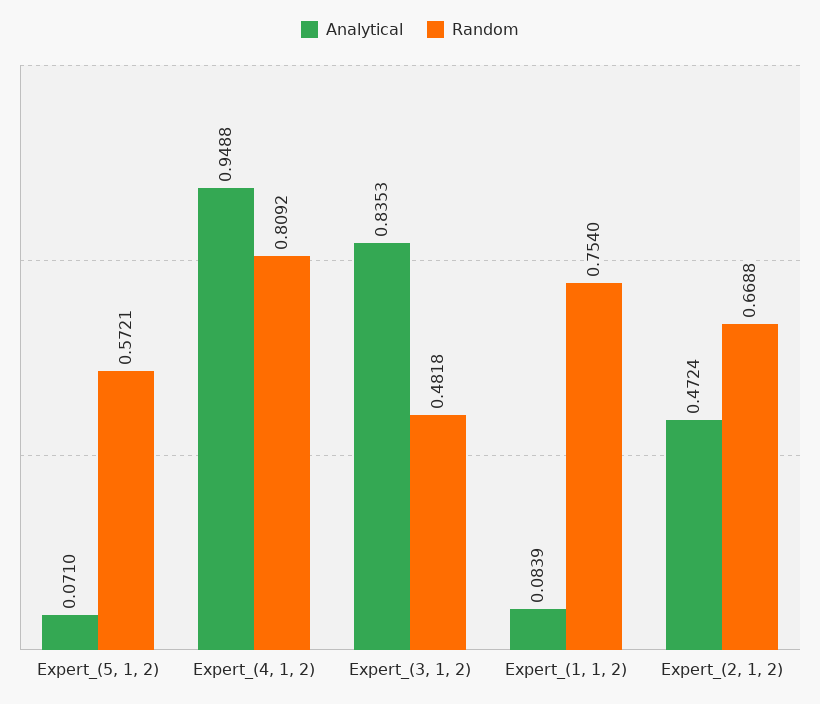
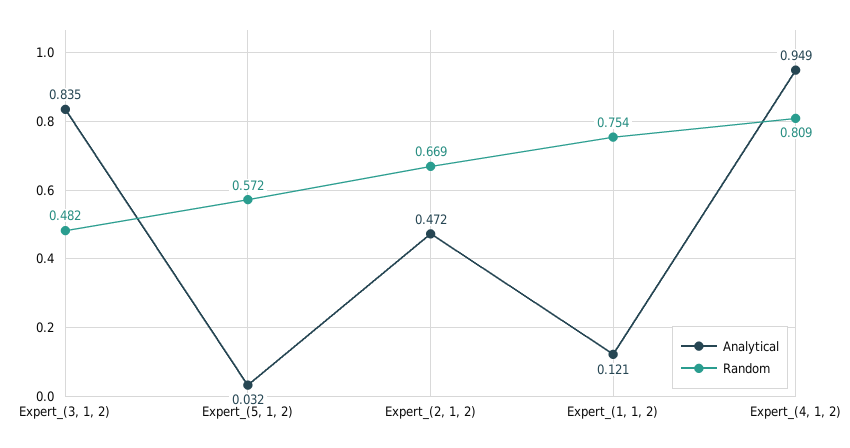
Analytical, Expert_(5, 1, 2): 0.071 -> 0.032
Analytical, Expert_(1, 1, 2): 0.0839 -> 0.121

